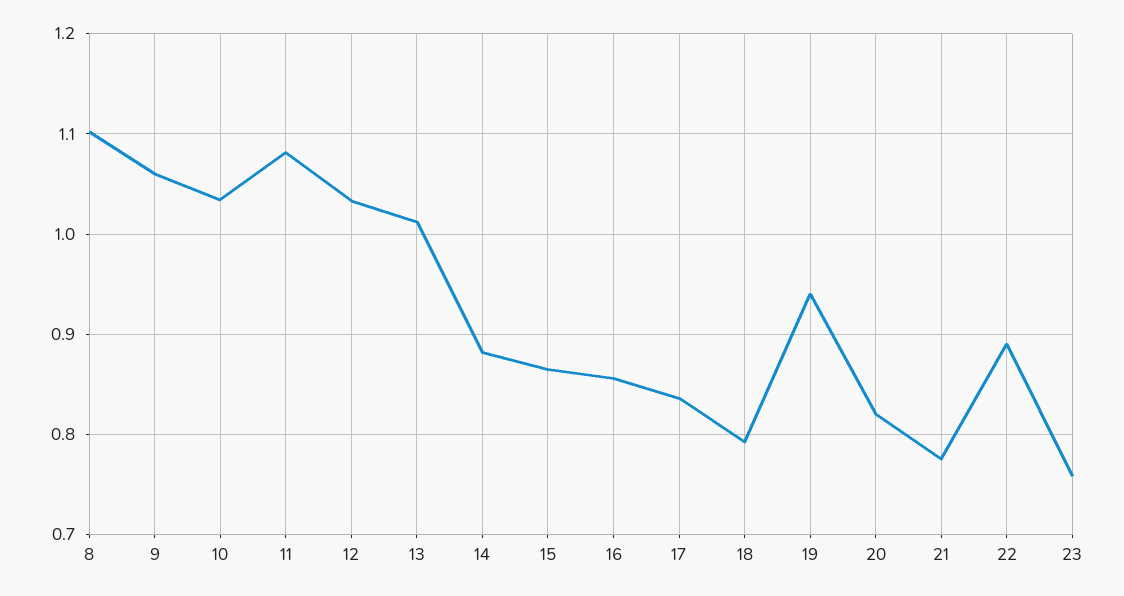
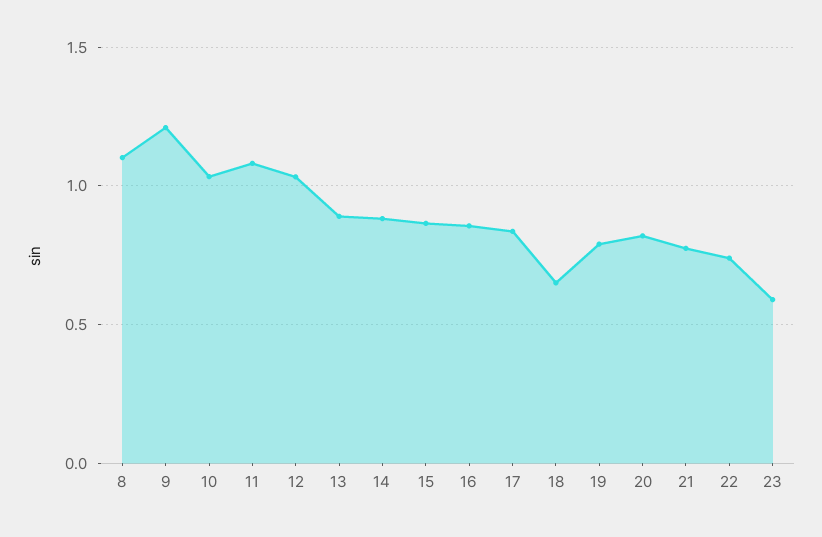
9: 1.06 -> 1.2
13: 1.01 -> 0.9
18: 0.79 -> 0.65
19: 0.94 -> 0.8
22: 0.89 -> 0.75
23: 0.76 -> 0.6

